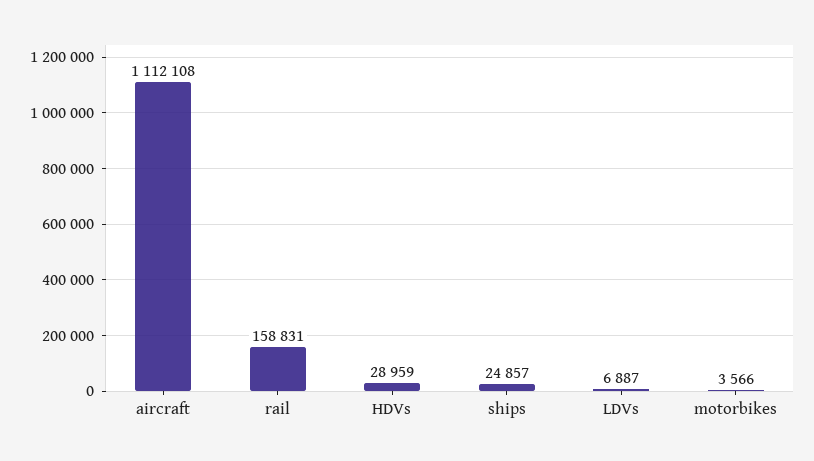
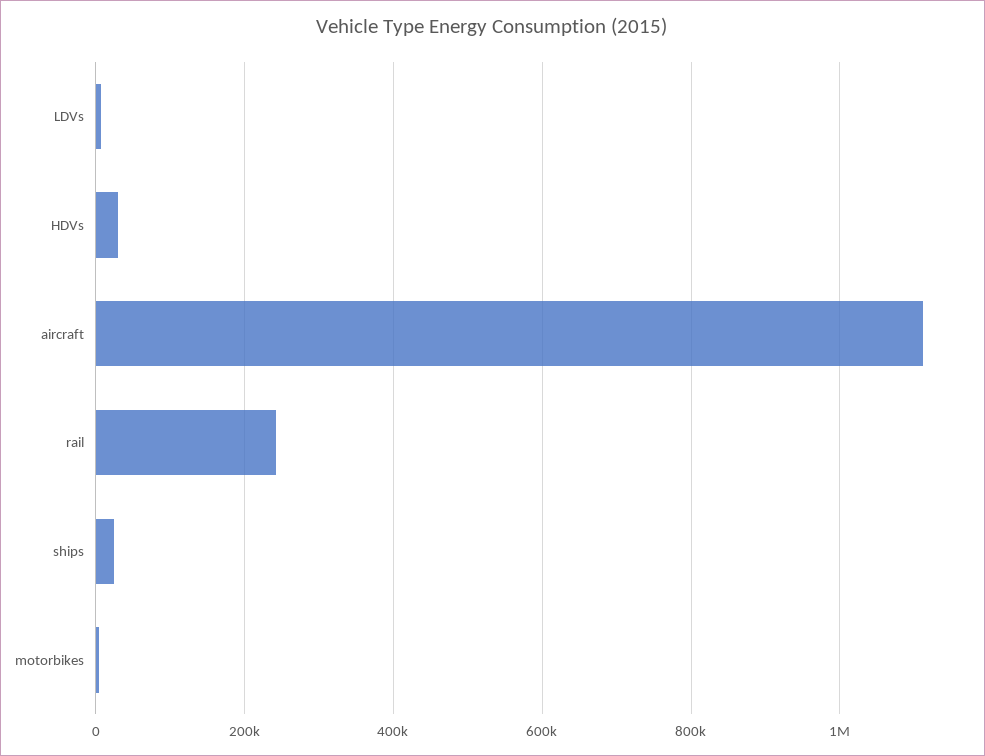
rail: 158831 -> 240000

